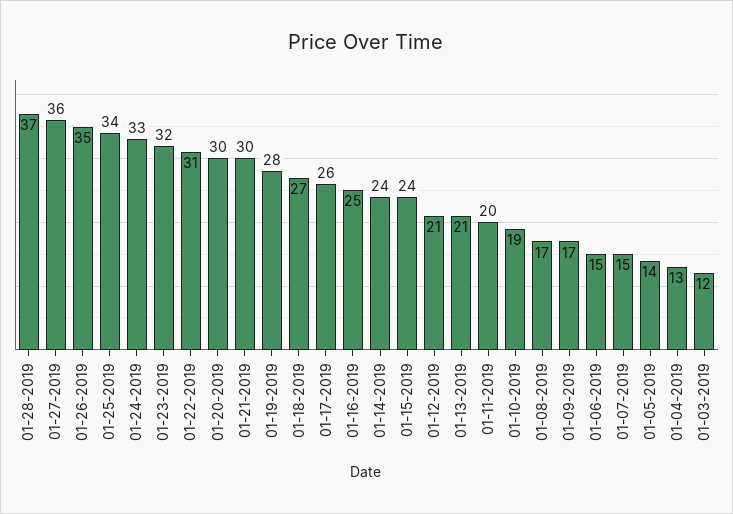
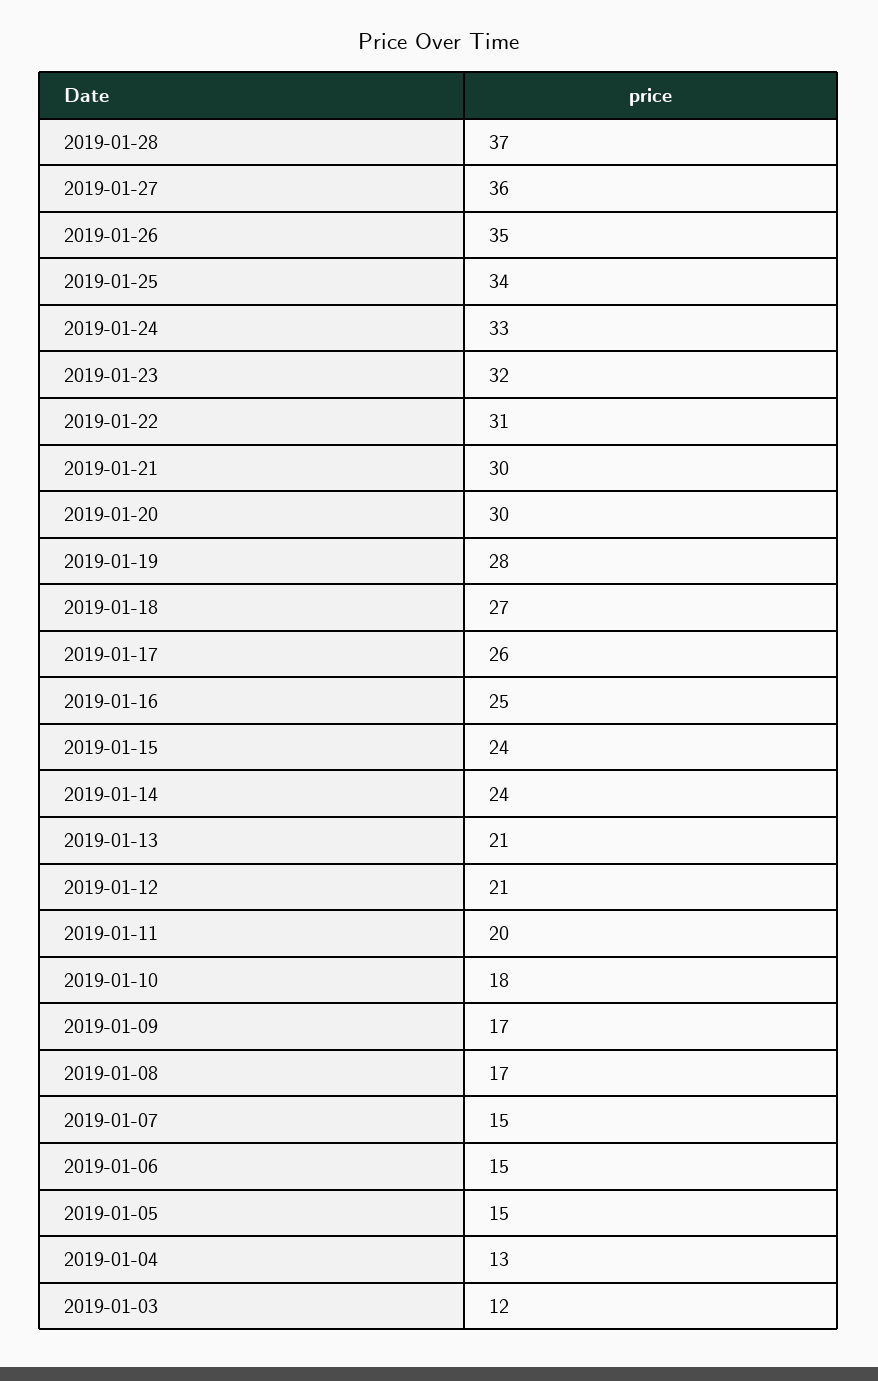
01-10-2019: 19 -> 18
01-05-2019: 14 -> 15

